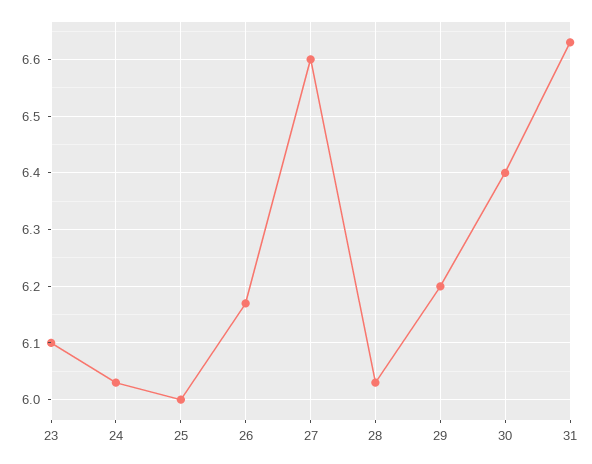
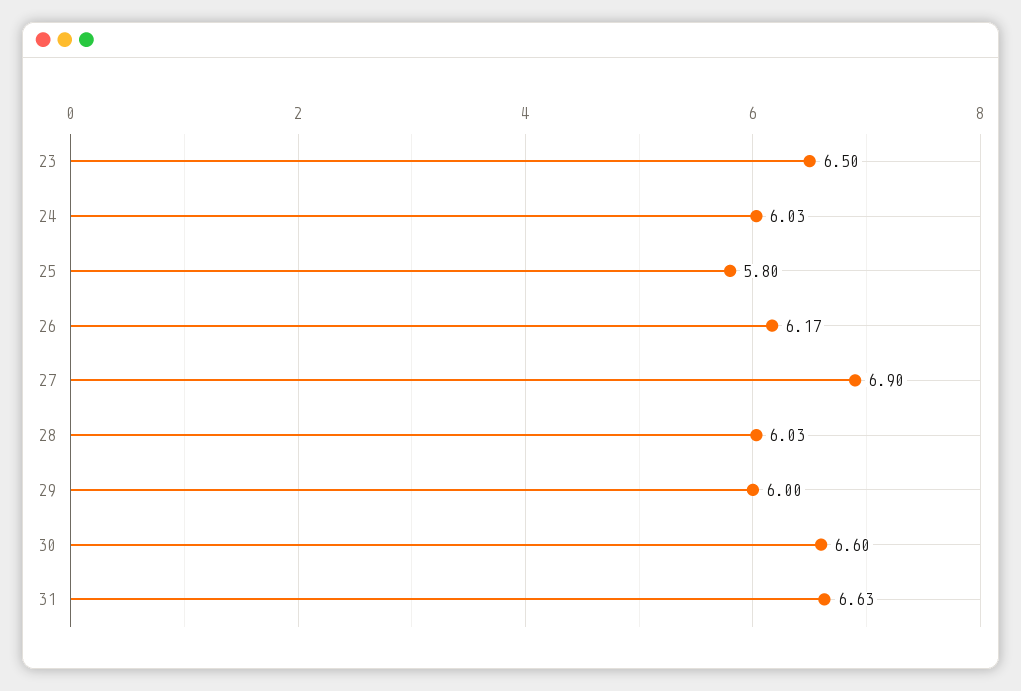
23: 6.1 -> 6.5
25: 6 -> 5.8
27: 6.6 -> 6.9
29: 6.2 -> 6
30: 6.4 -> 6.6

